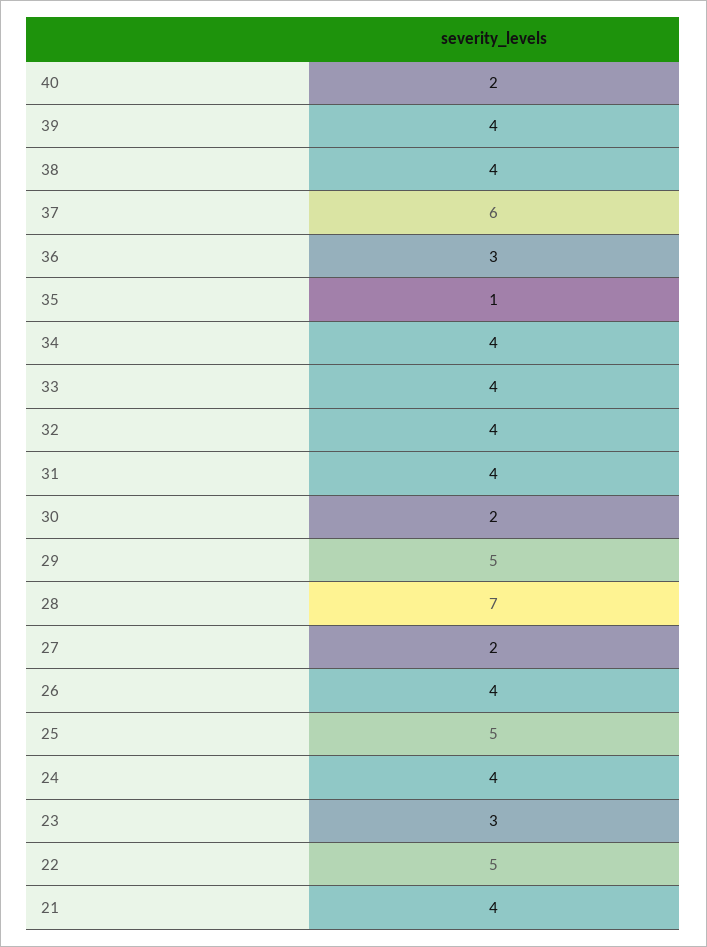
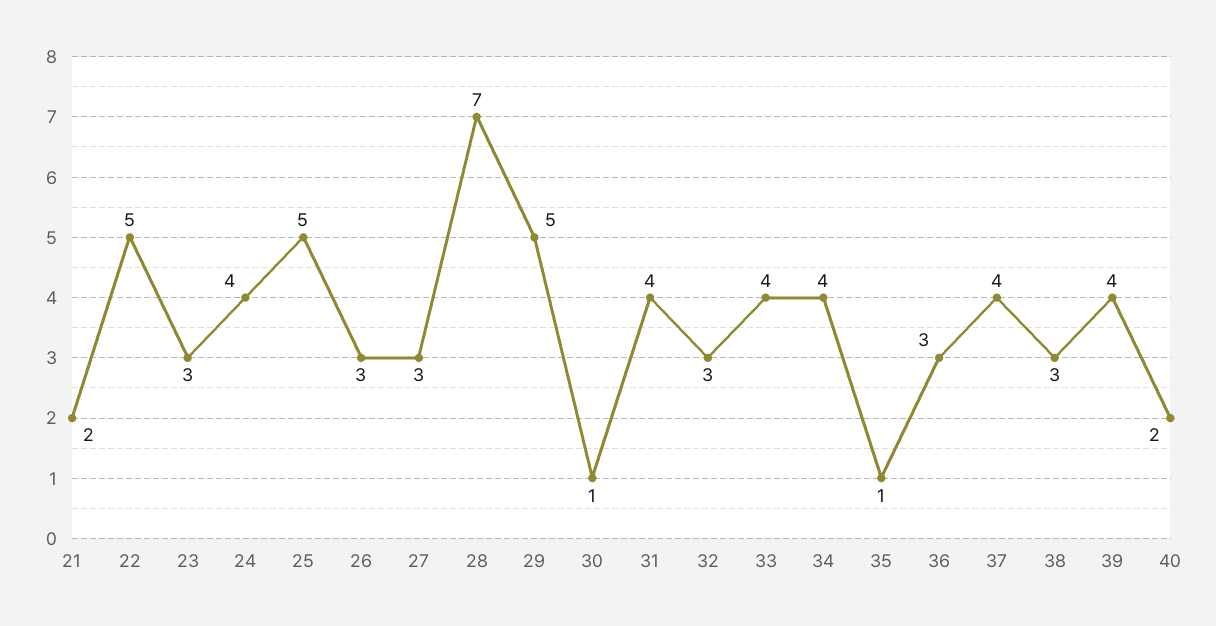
38: 4 -> 3
37: 6 -> 4
32: 4 -> 3
30: 2 -> 1
27: 2 -> 3
26: 4 -> 3
21: 4 -> 2

